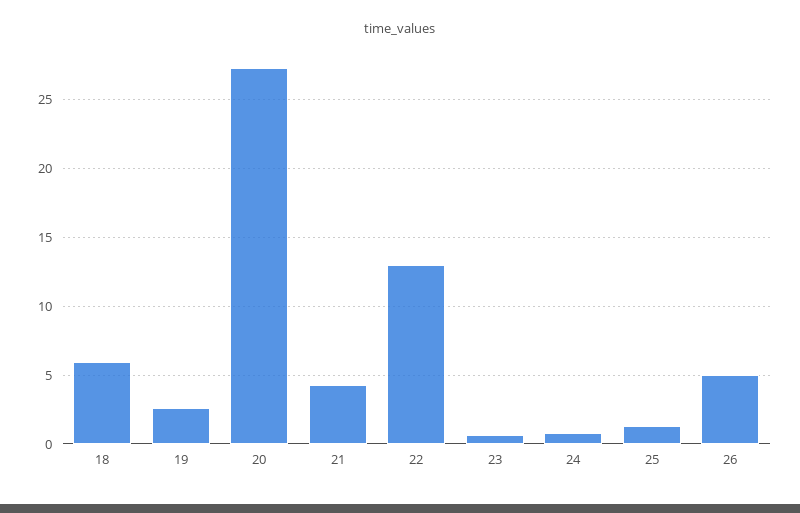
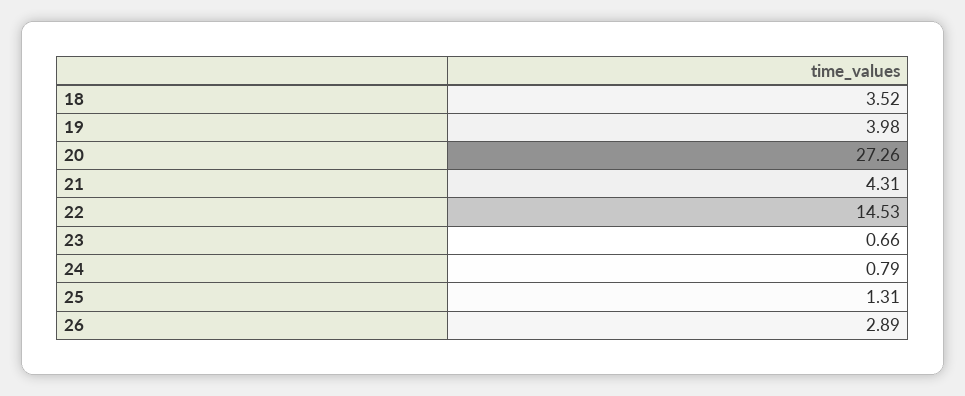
18: 6 -> 3.52
19: 2.5 -> 3.98
22: 13 -> 14.53
26: 5 -> 2.89

